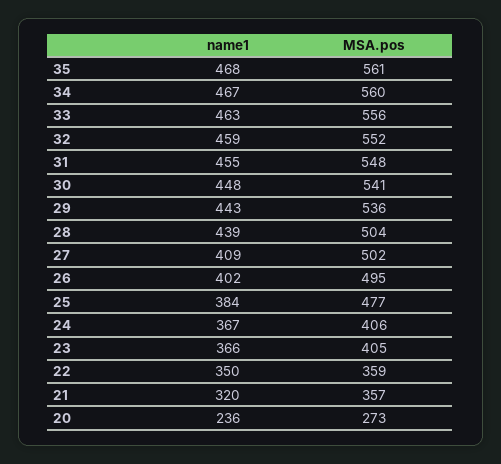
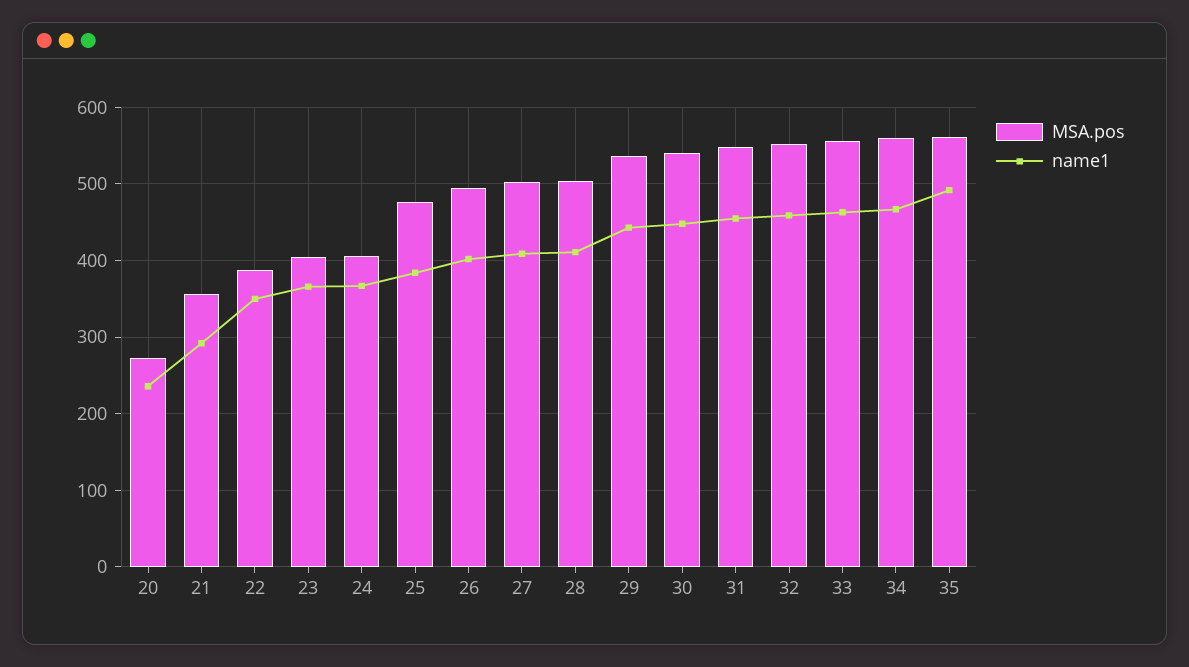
name1, 35: 468 -> 490
name1, 28: 439 -> 410
MSA.pos, 22: 359 -> 390
name1, 21: 320 -> 290

